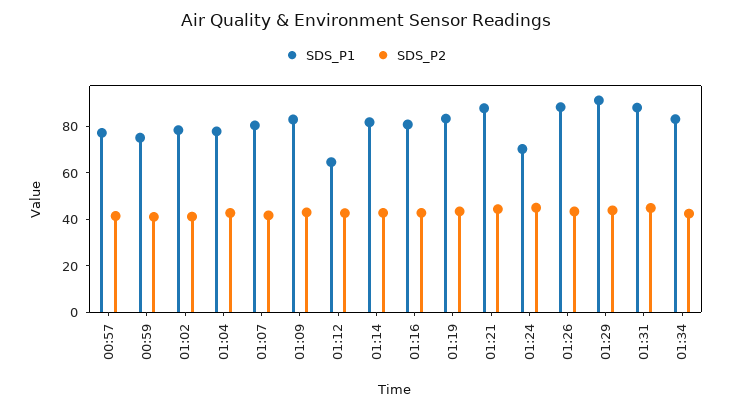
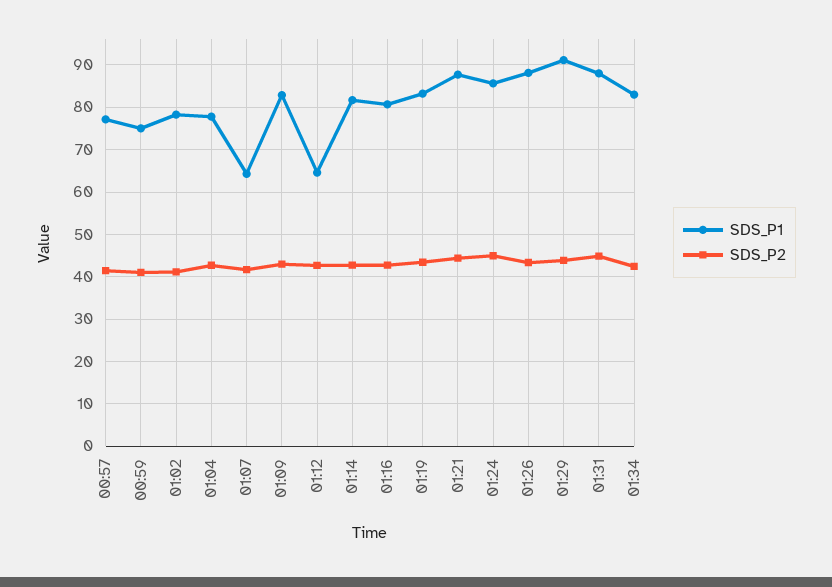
SDS_P1, 01:07: 80 -> 64
SDS_P1, 01:24: 70 -> 86

